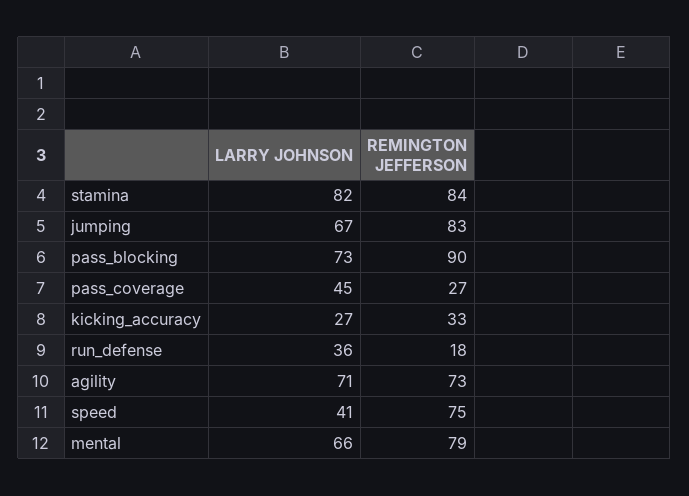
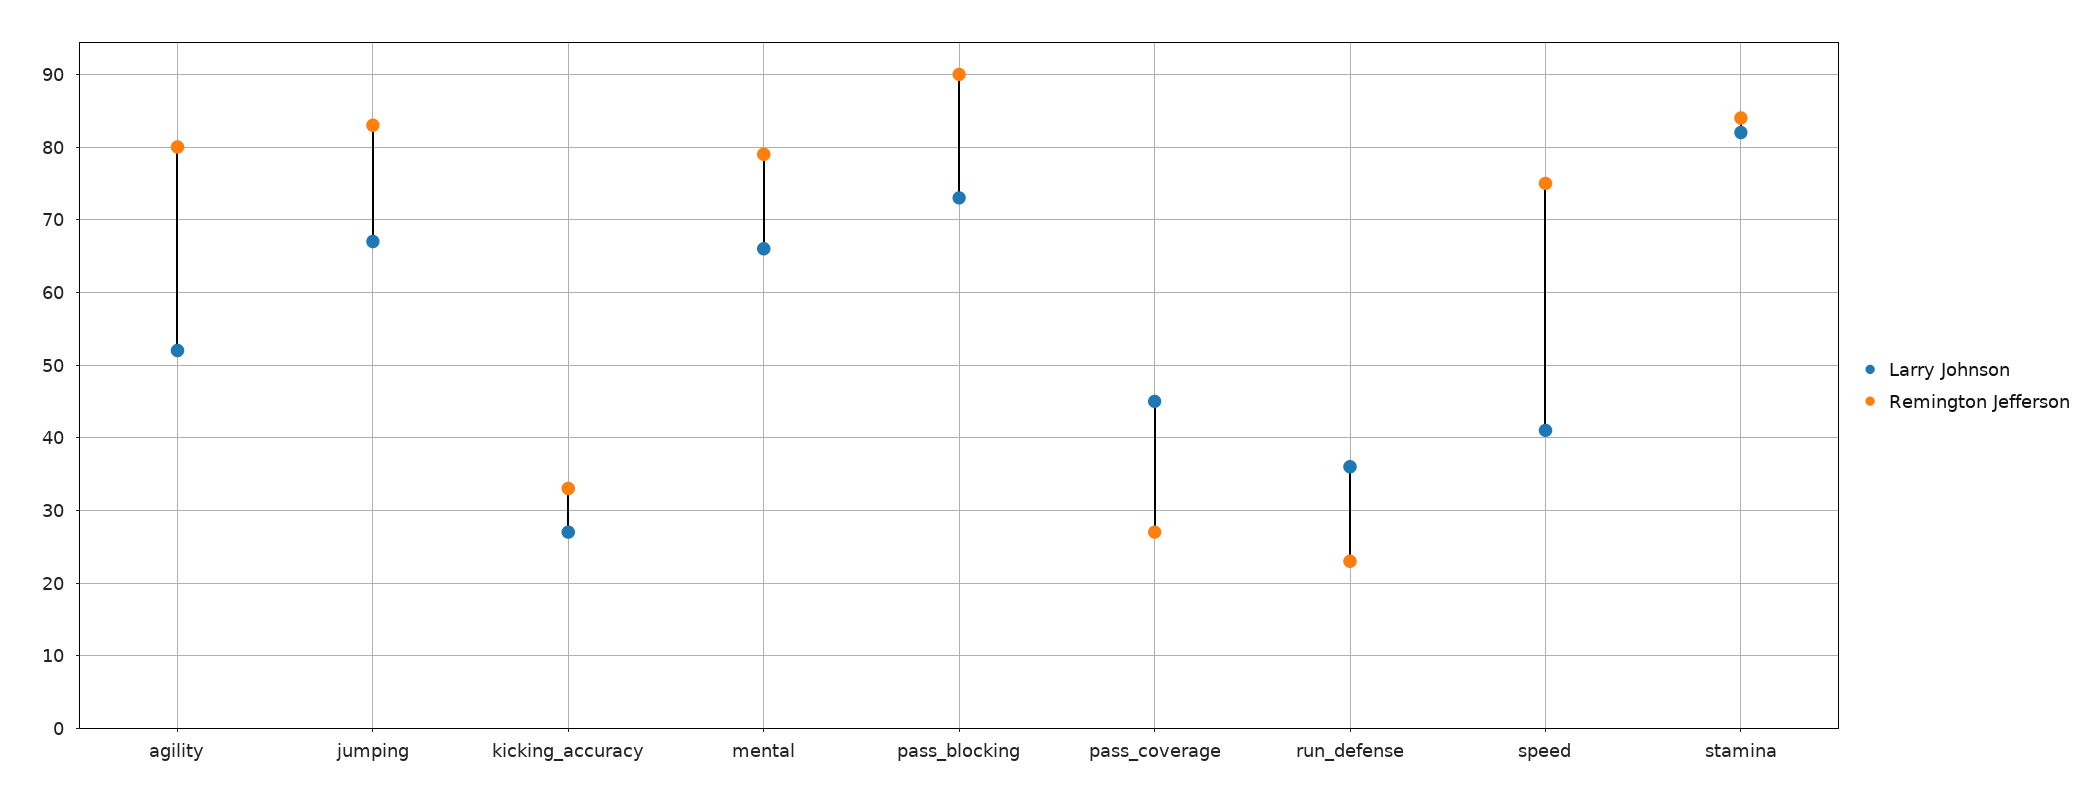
REMINGTON JEFFERSON, run_defense: 18 -> 23
LARRY JOHNSON, agility: 71 -> 52
REMINGTON JEFFERSON, agility: 73 -> 80

